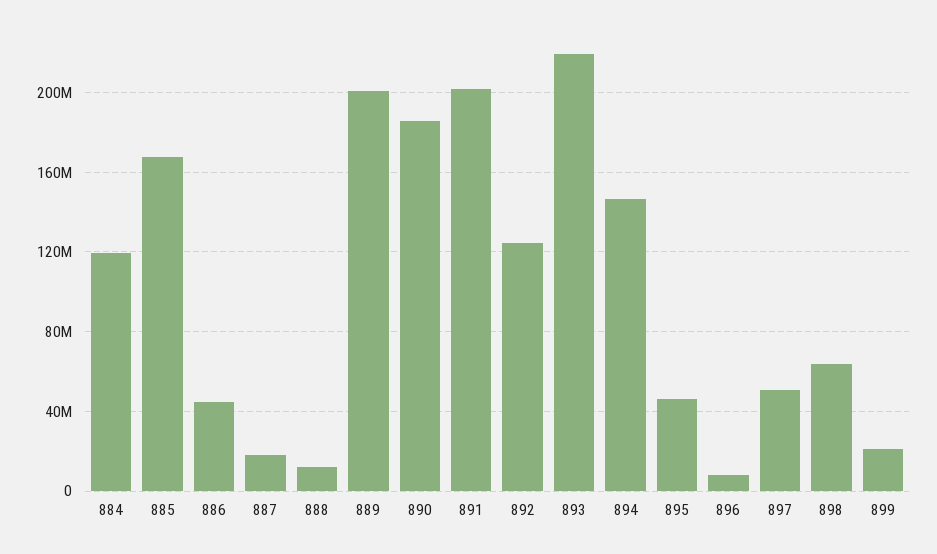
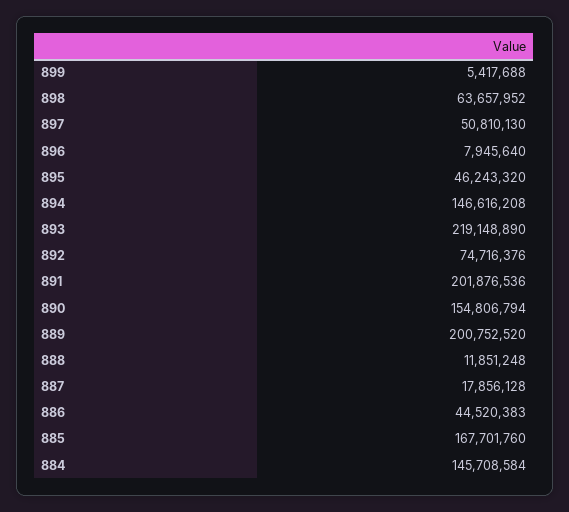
884: 120000000 -> 145708584
890: 185000000 -> 154806794
892: 125000000 -> 74716376
899: 20000000 -> 5417688

